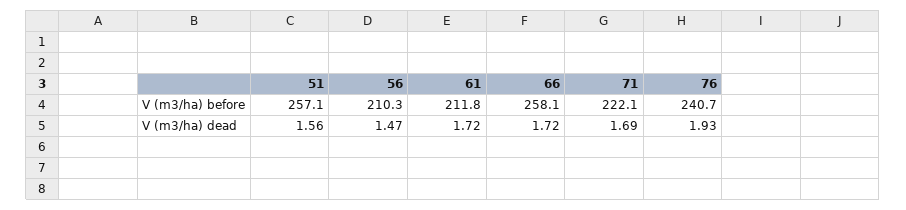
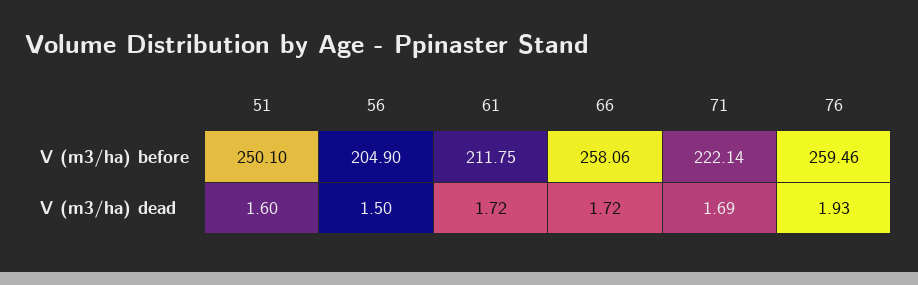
51, V (m3/ha) before: 257.1 -> 250.1
56, V (m3/ha) before: 210.3 -> 204.9
76, V (m3/ha) before: 240.7 -> 259.46
51, V (m3/ha) dead: 1.56 -> 1.6
56, V (m3/ha) dead: 1.47 -> 1.5

